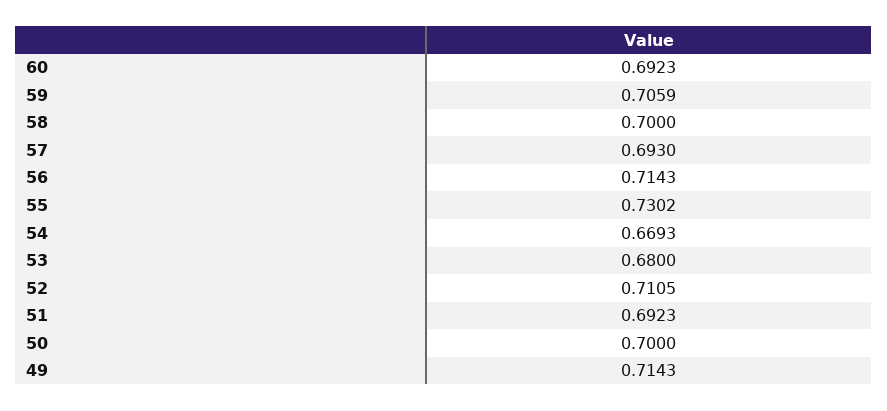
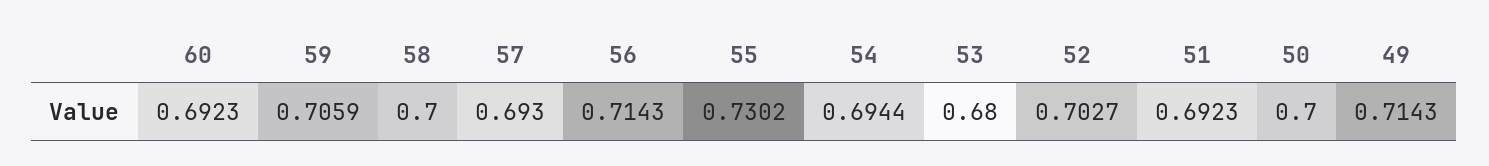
54: 0.6693 -> 0.6944
52: 0.7105 -> 0.7027

